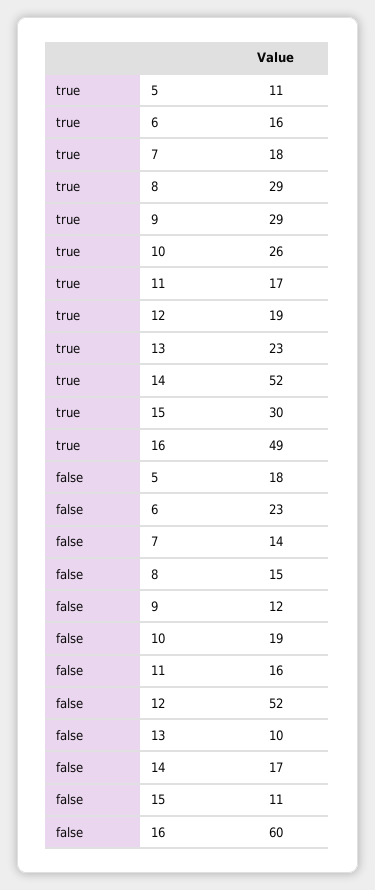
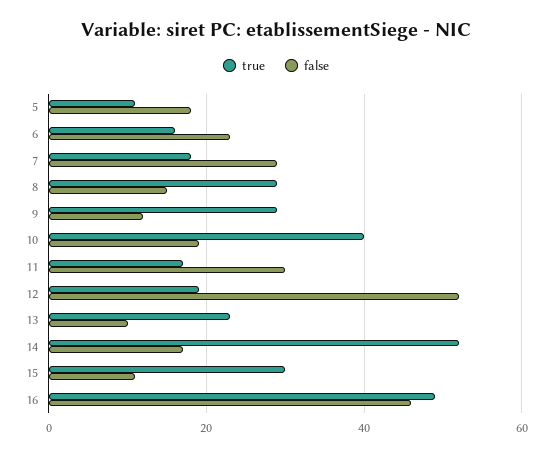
true, 10: 26 -> 40
false, 7: 14 -> 30
false, 11: 16 -> 30
false, 16: 60 -> 45

